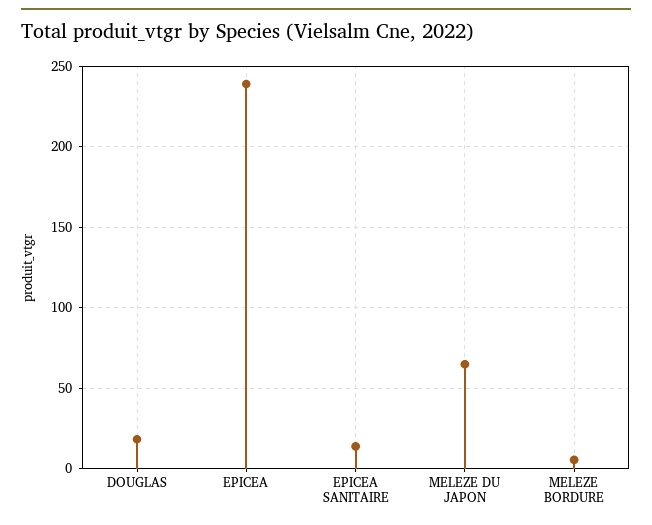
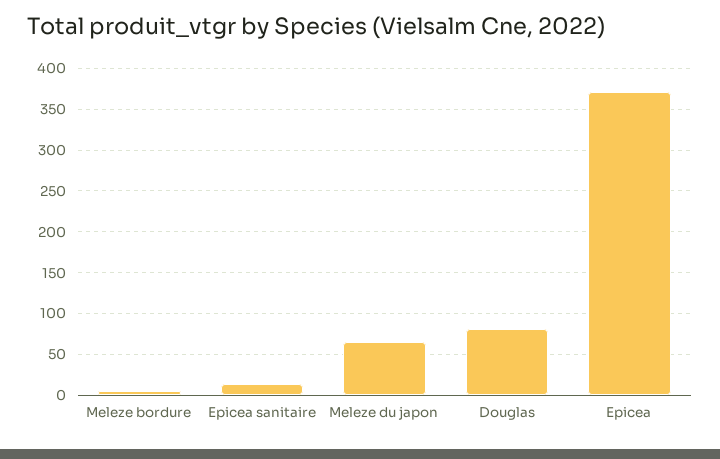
DOUGLAS: 20 -> 80
EPICEA: 240 -> 370

